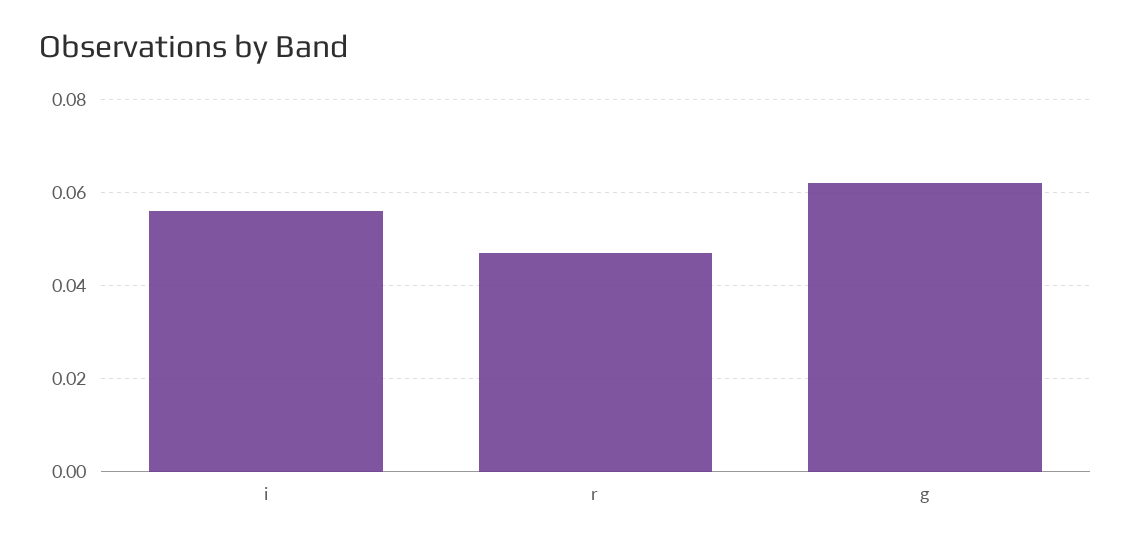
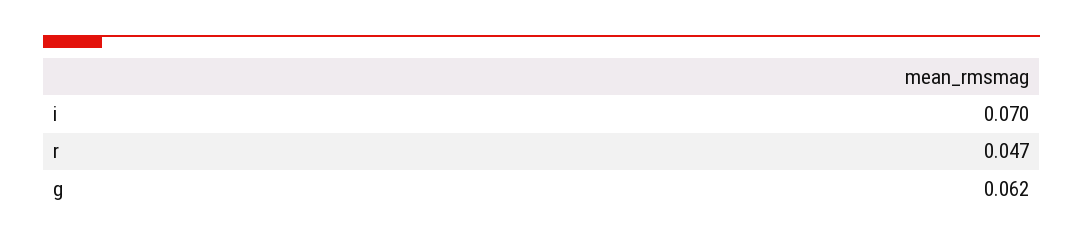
i: 0.055 -> 0.07

